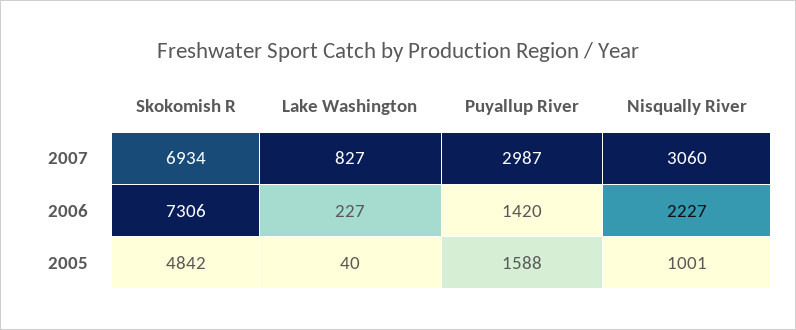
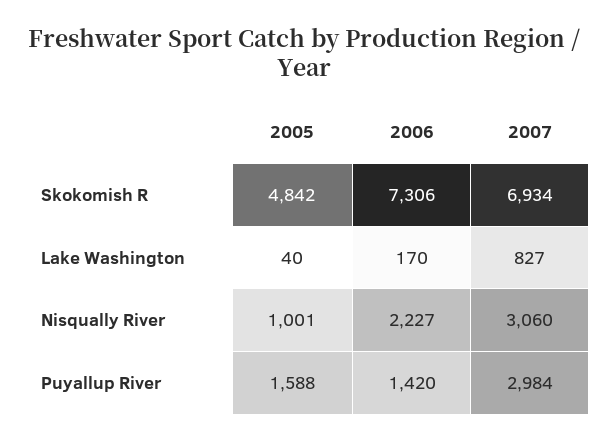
Puyallup River, 2007: 2987 -> 2984
Lake Washington, 2006: 227 -> 170

